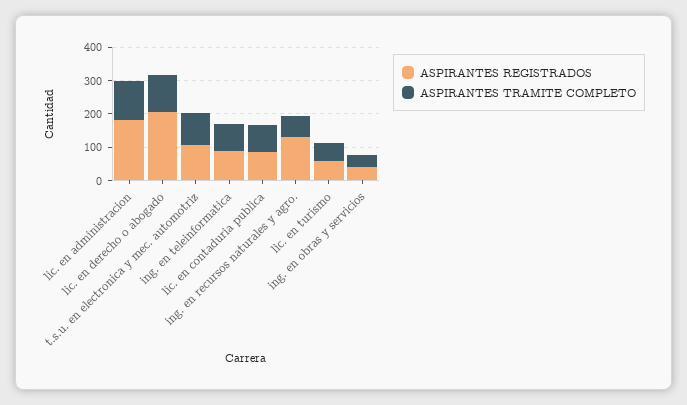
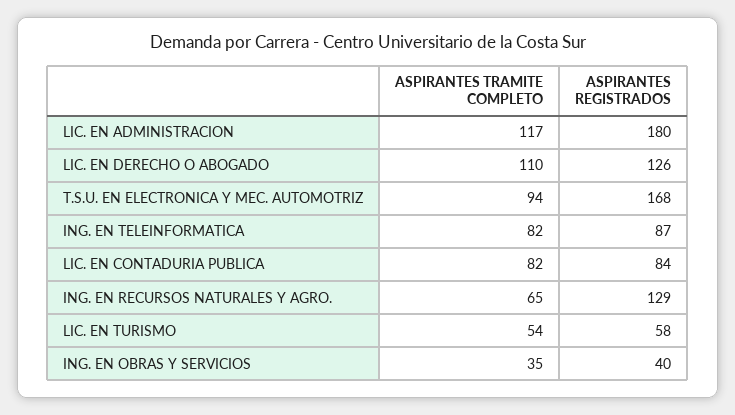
ASPIRANTES REGISTRADOS, lic. en derecho o abogado: 200 -> 126
ASPIRANTES REGISTRADOS, t.s.u. en electronica y mec. automotriz: 100 -> 168

